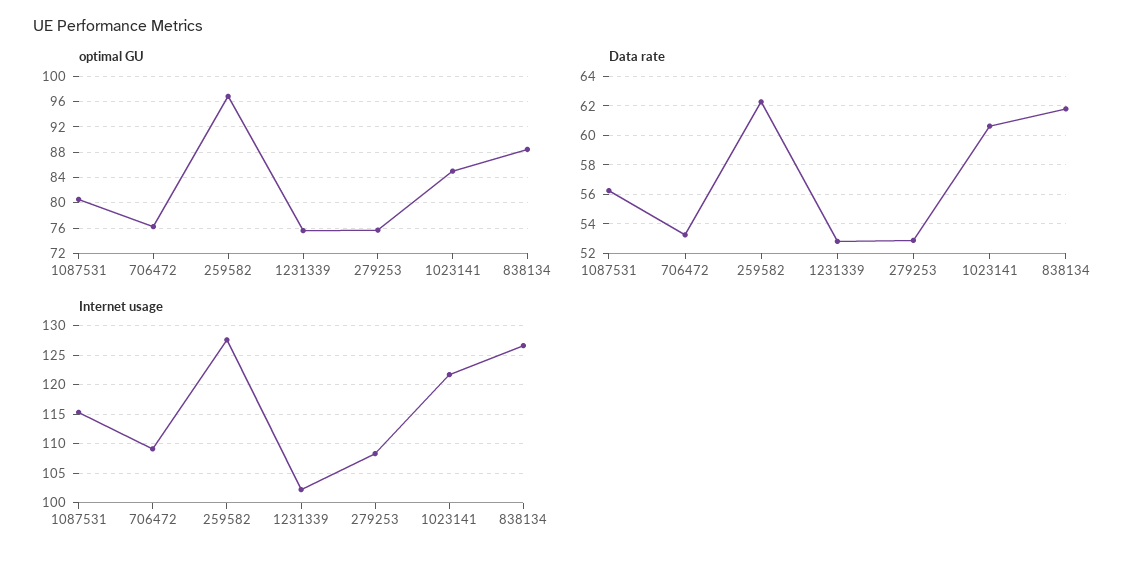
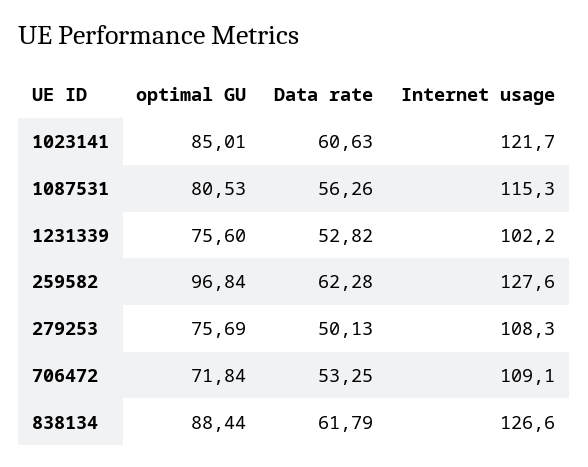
optimal GU, 706472: 76 -> 71.84
Data rate, 279253: 53 -> 50.13

